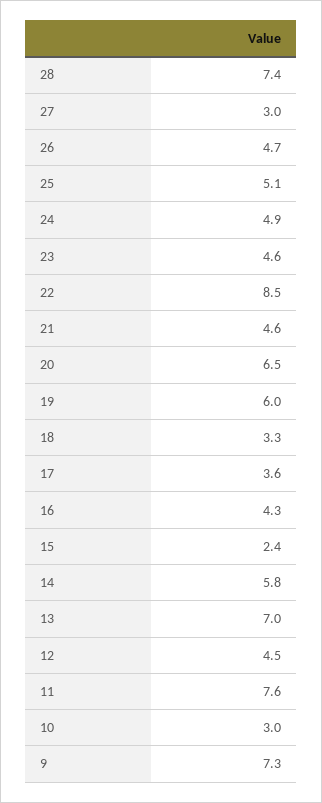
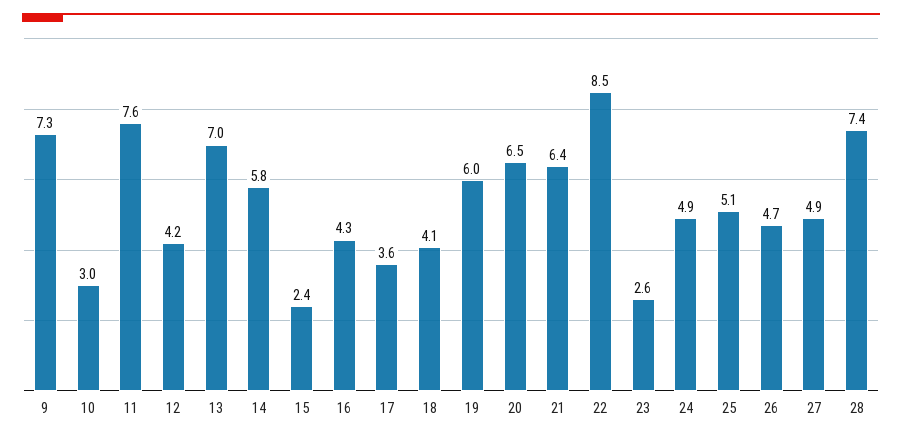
27: 3 -> 4.9
23: 4.6 -> 2.6
21: 4.6 -> 6.4
18: 3.3 -> 4.1
12: 4.5 -> 4.2

